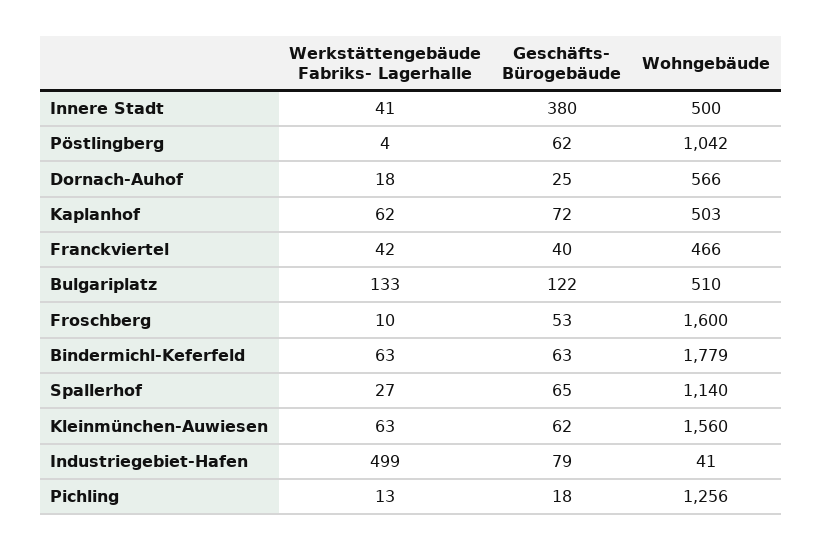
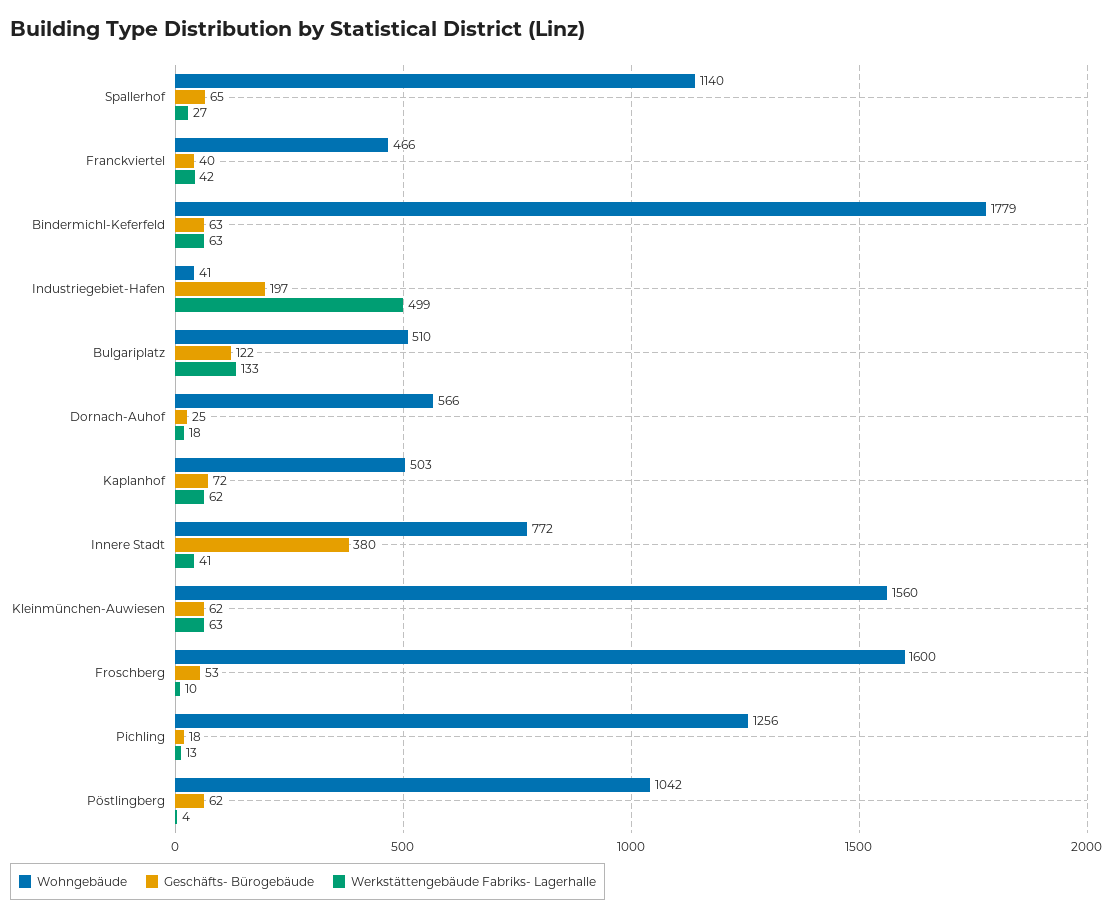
Wohngebäude, Innere Stadt: 500 -> 772
Geschäfts- Bürogebäude, Industriegebiet-Hafen: 79 -> 197

